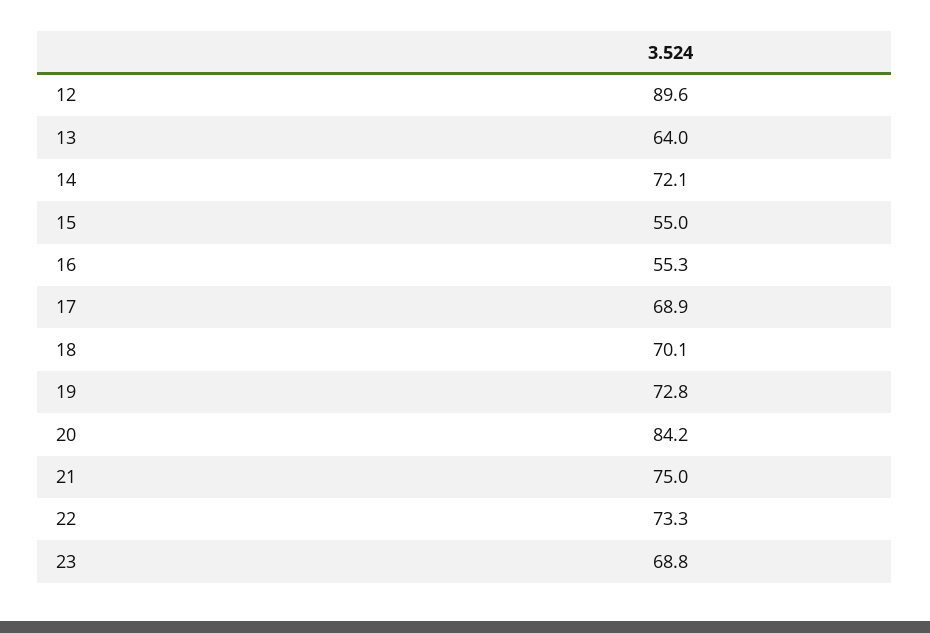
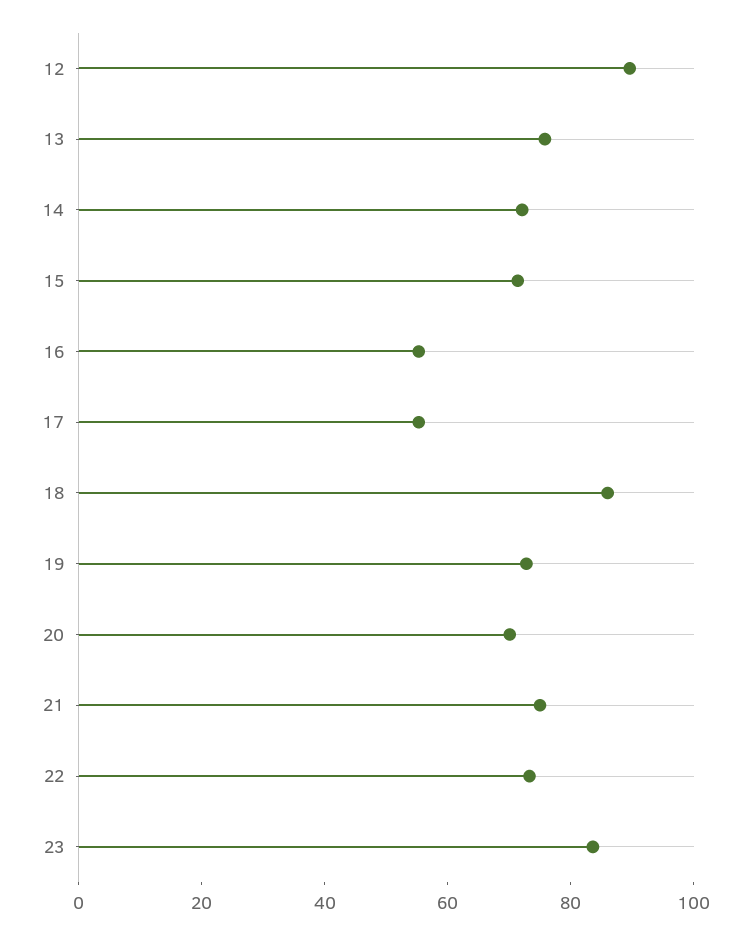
13: 64 -> 75
15: 55 -> 70
17: 68.9 -> 55
18: 70.1 -> 85
20: 84.2 -> 70
23: 68.8 -> 85

